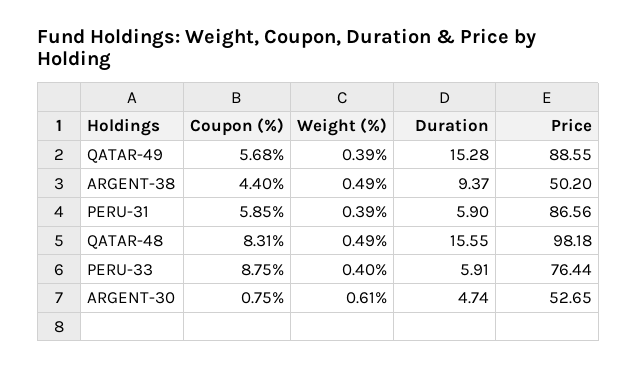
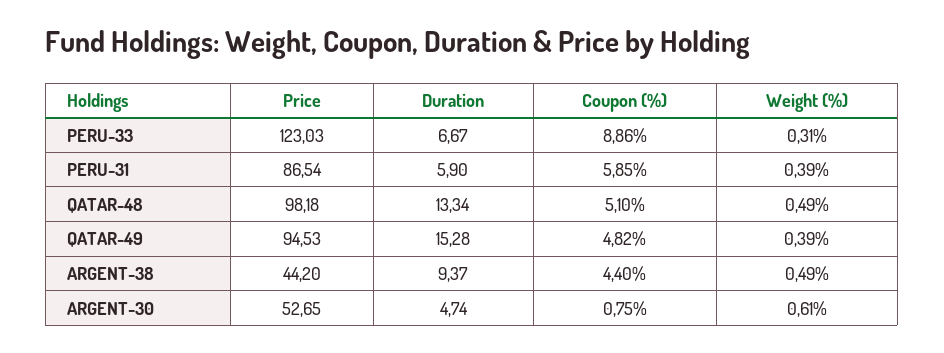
Coupon (%), QATAR-49: 5.68 -> 4.82
Price, QATAR-49: 88.55 -> 94.53
Price, ARGENT-38: 50.2 -> 44.2
Price, PERU-31: 86.56 -> 86.54
Coupon (%), QATAR-48: 8.31 -> 5.1
Duration, QATAR-48: 15.55 -> 13.34
Coupon (%), PERU-33: 8.75 -> 8.86
Weight (%), PERU-33: 0.4 -> 0.31
Duration, PERU-33: 5.91 -> 6.67
Price, PERU-33: 76.44 -> 123.03

